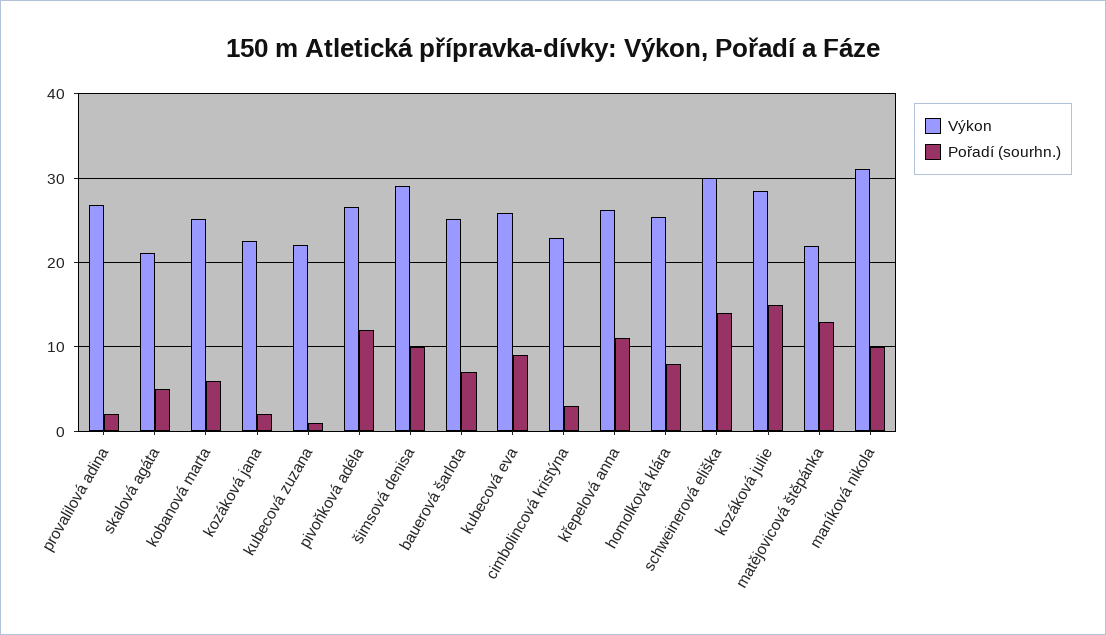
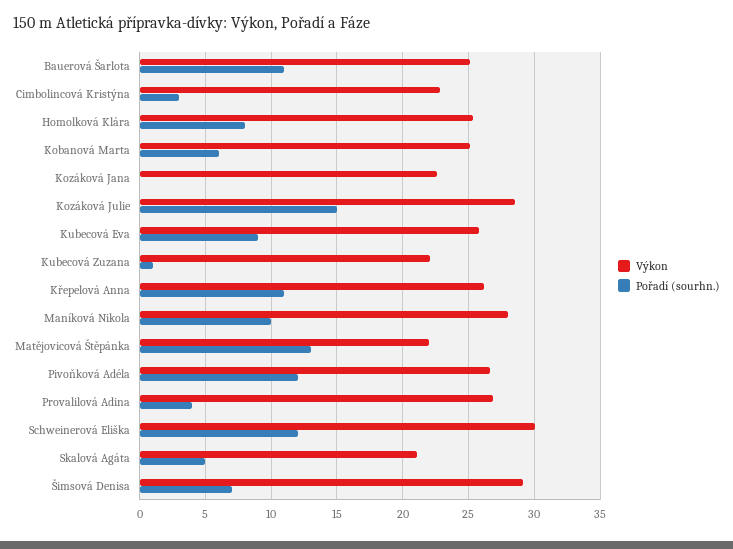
Pořadí (sourhn.), provalilová adina: 2 -> 4
Pořadí (sourhn.), kozáková jana: 2 -> 0
Pořadí (sourhn.), šimsová denisa: 10 -> 7
Pořadí (sourhn.), bauerová šarlota: 7 -> 11
Pořadí (sourhn.), schweinerová eliška: 14 -> 12
Výkon, maníková nikola: 31 -> 28

